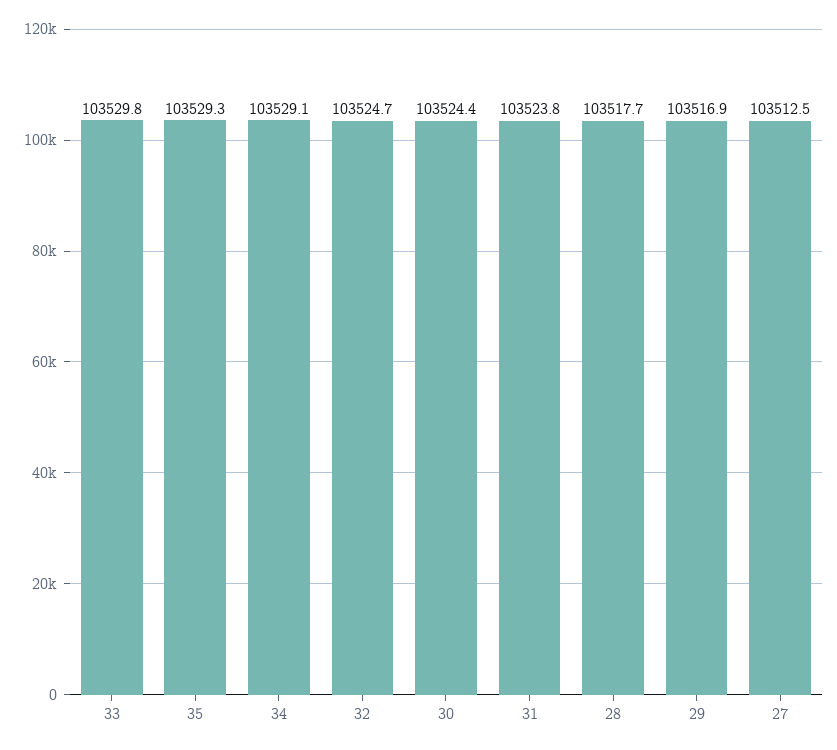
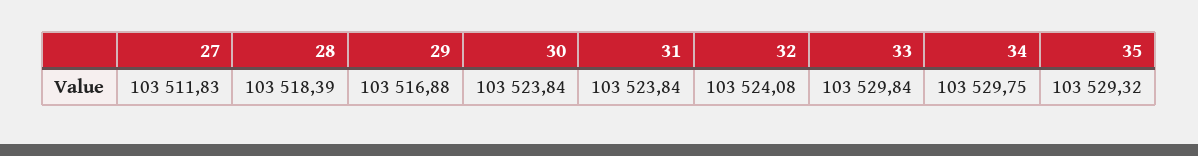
34: 103529.1 -> 103529.75
32: 103524.7 -> 103524.08
30: 103524.4 -> 103523.84
28: 103517.7 -> 103518.39
27: 103512.5 -> 103511.83

